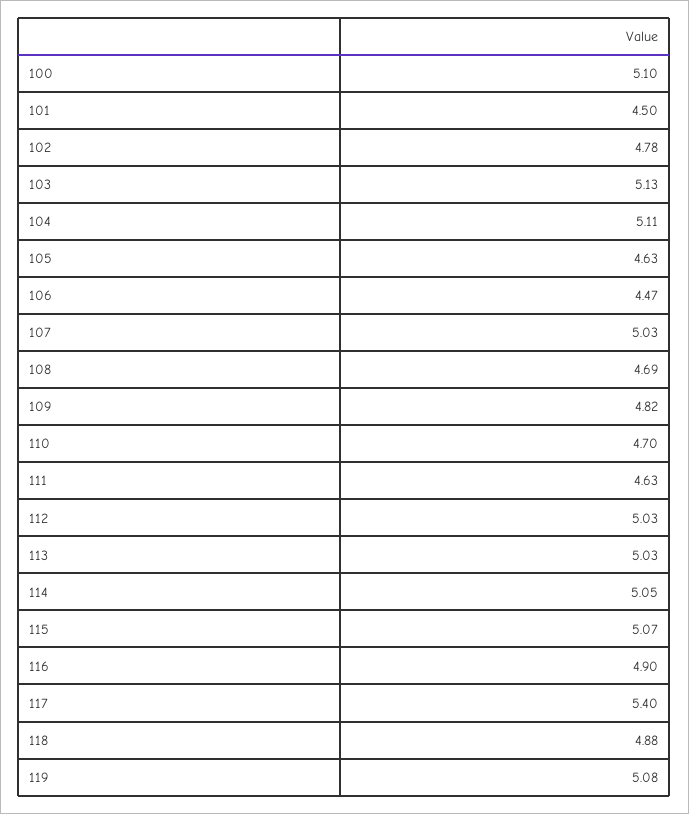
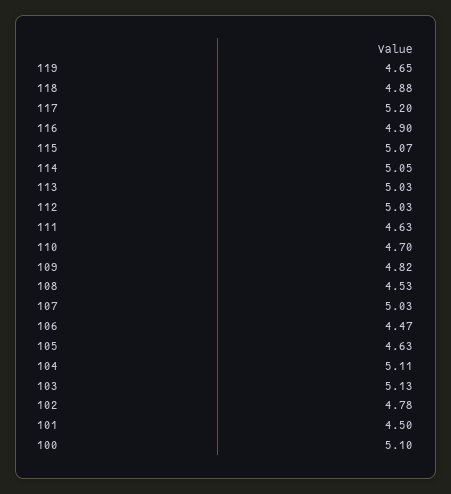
108: 4.69 -> 4.53
117: 5.4 -> 5.2
119: 5.08 -> 4.65

